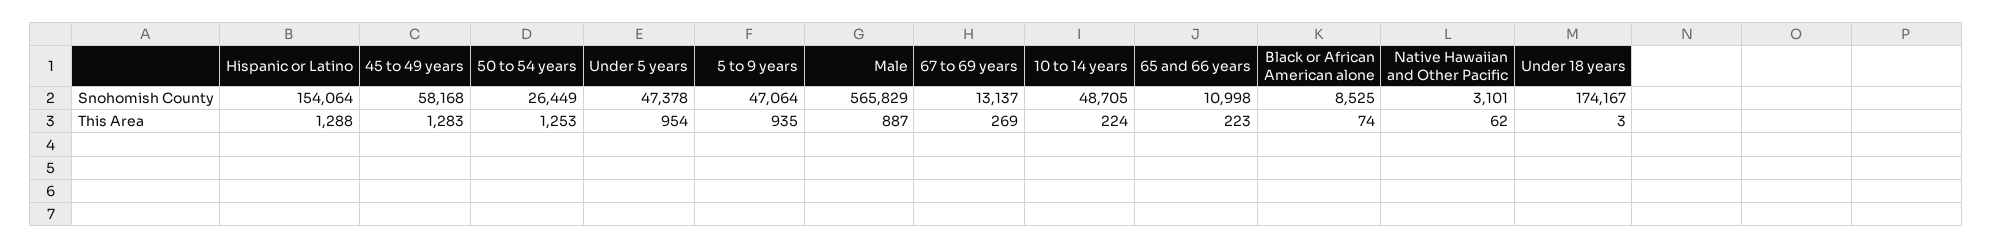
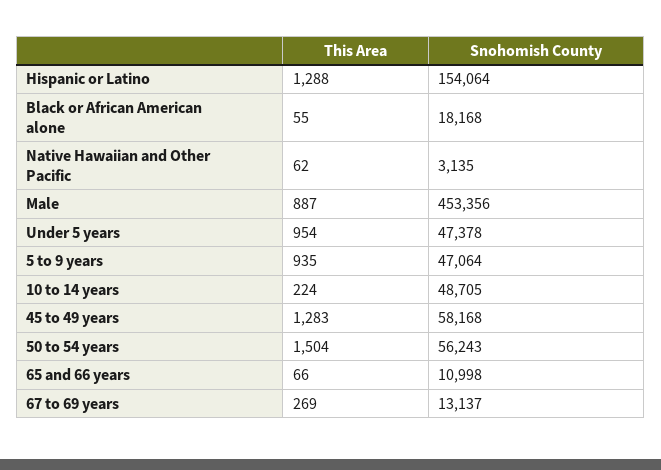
50 to 54 years, Snohomish County: 26449 -> 56243
Male, Snohomish County: 565829 -> 453356
Black or African American alone, Snohomish County: 8525 -> 18168
Native Hawaiian and Other Pacific, Snohomish County: 3101 -> 3135
Under 18 years, Snohomish County: 174167 -> none
50 to 54 years, This Area: 1253 -> 1504
65 and 66 years, This Area: 223 -> 66
Black or African American alone, This Area: 74 -> 55
Under 18 years, This Area: 3 -> none

